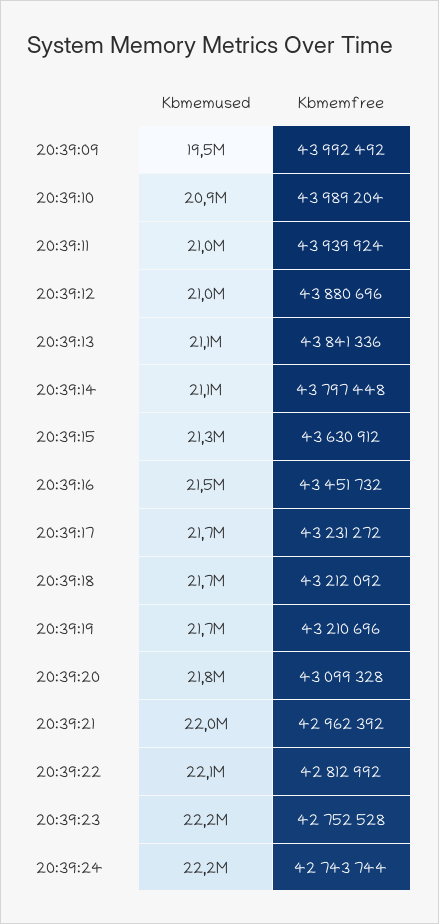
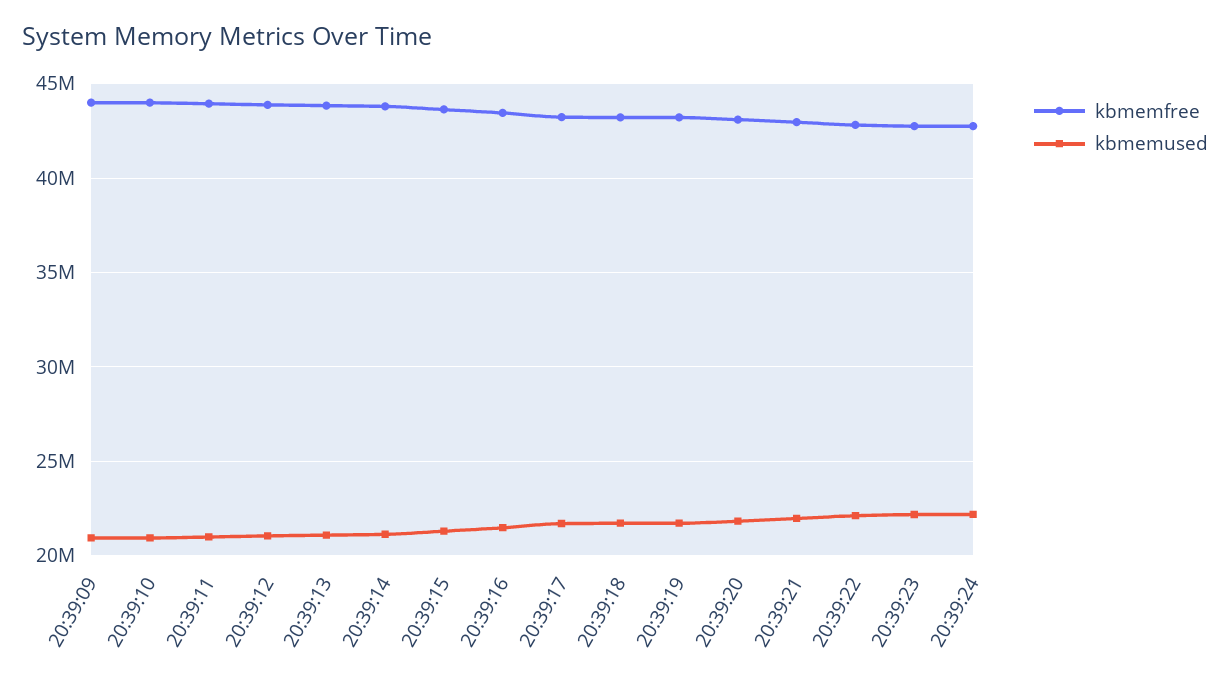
Kbmemused, 20:39:09: 19500000 -> 21000000

